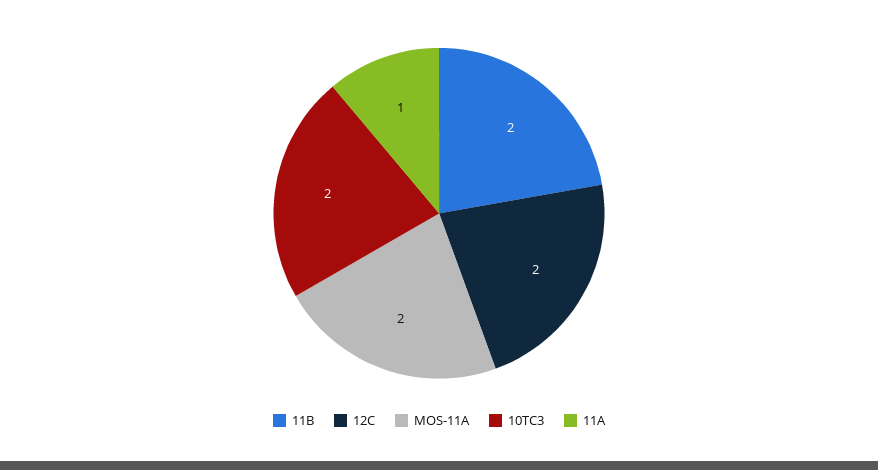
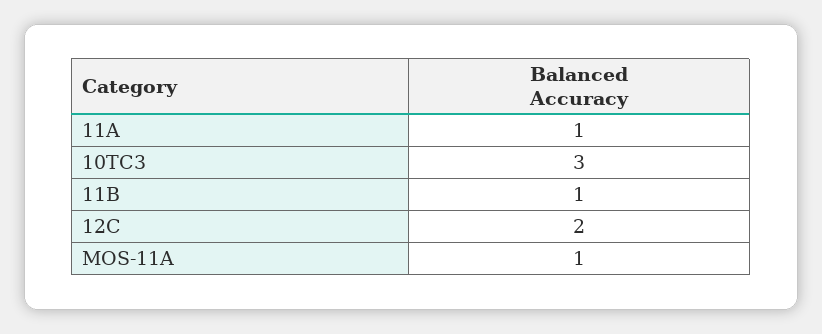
11B: 2 -> 1
MOS-11A: 2 -> 1
10TC3: 2 -> 3

